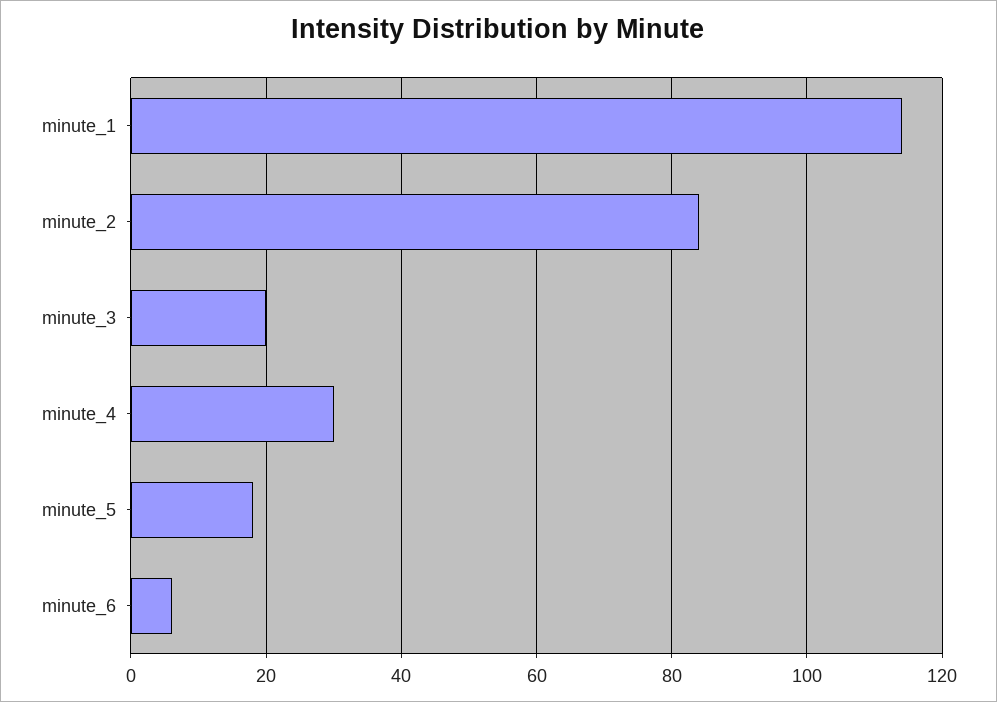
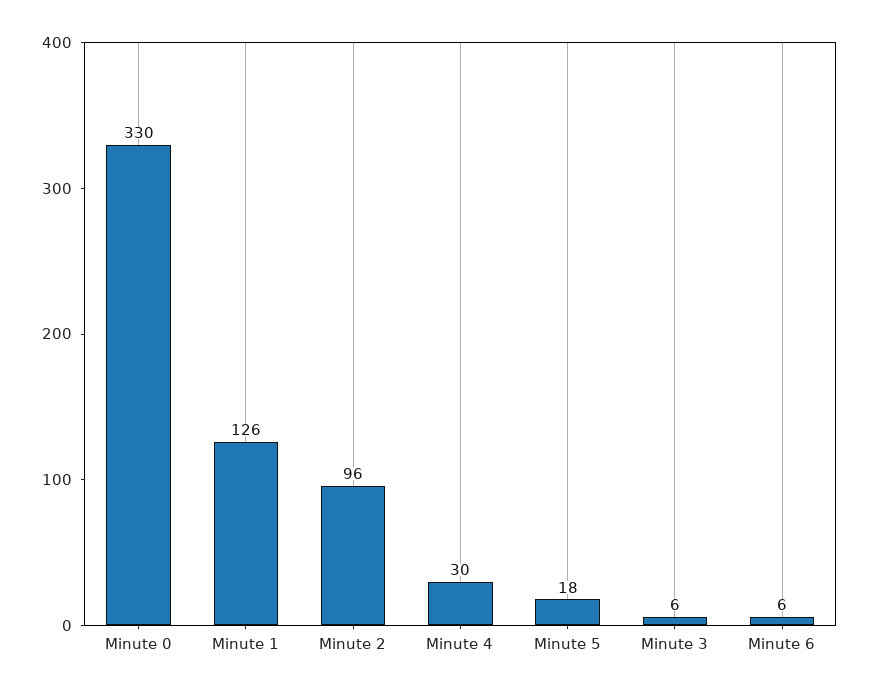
minute_1: 115 -> 126
minute_2: 85 -> 96
minute_3: 20 -> 6
Minute 0: none -> 330

